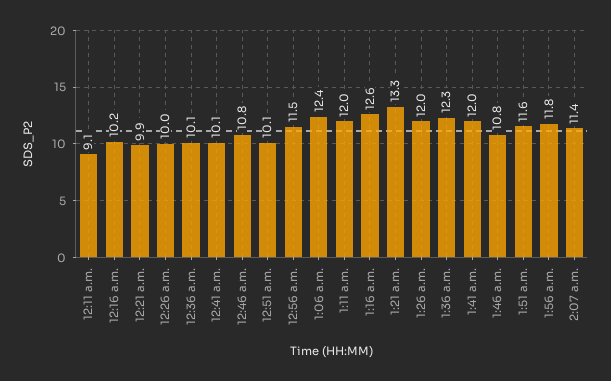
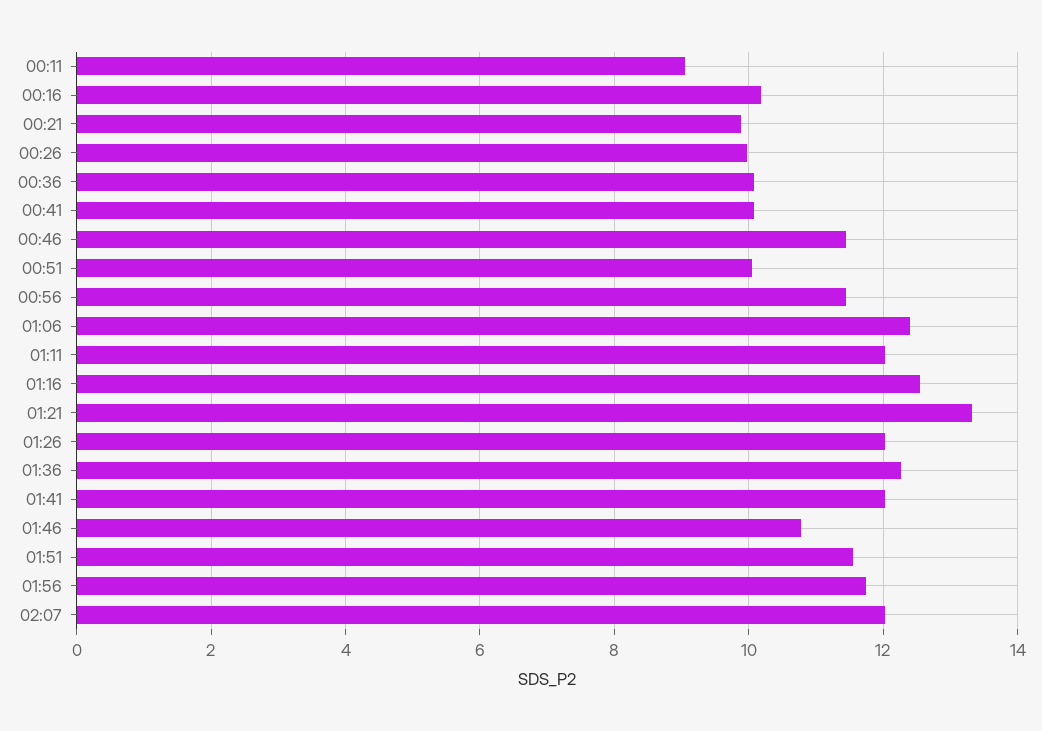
12:46 a.m.: 10.8 -> 11.4
2:07 a.m.: 11.4 -> 12

